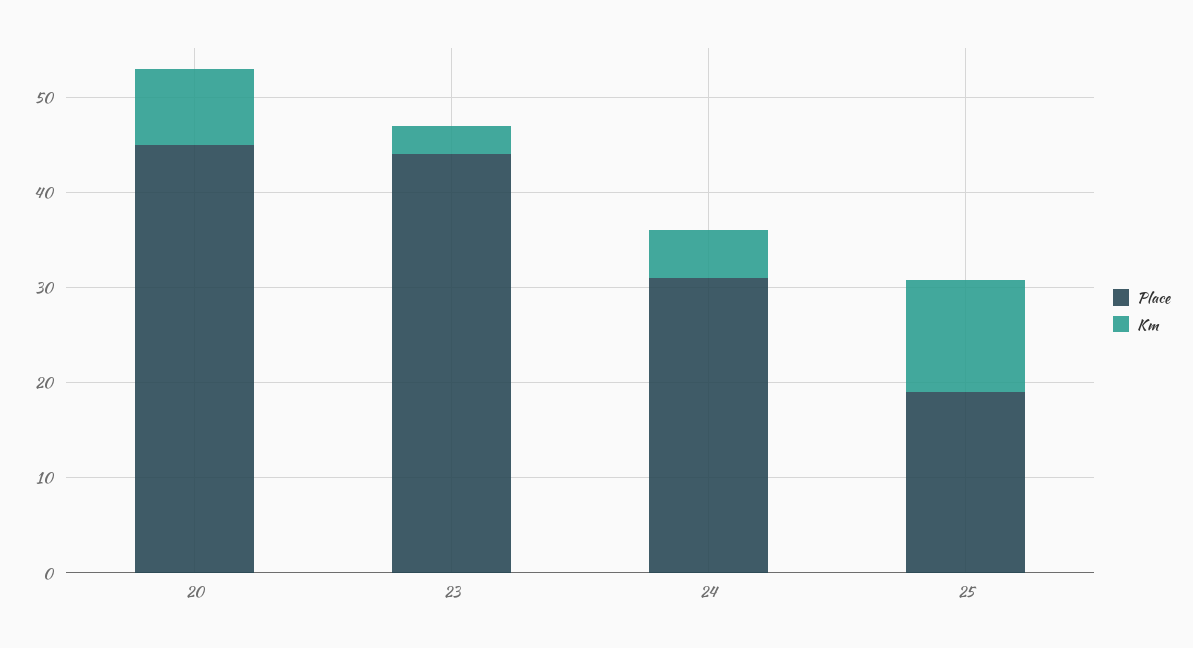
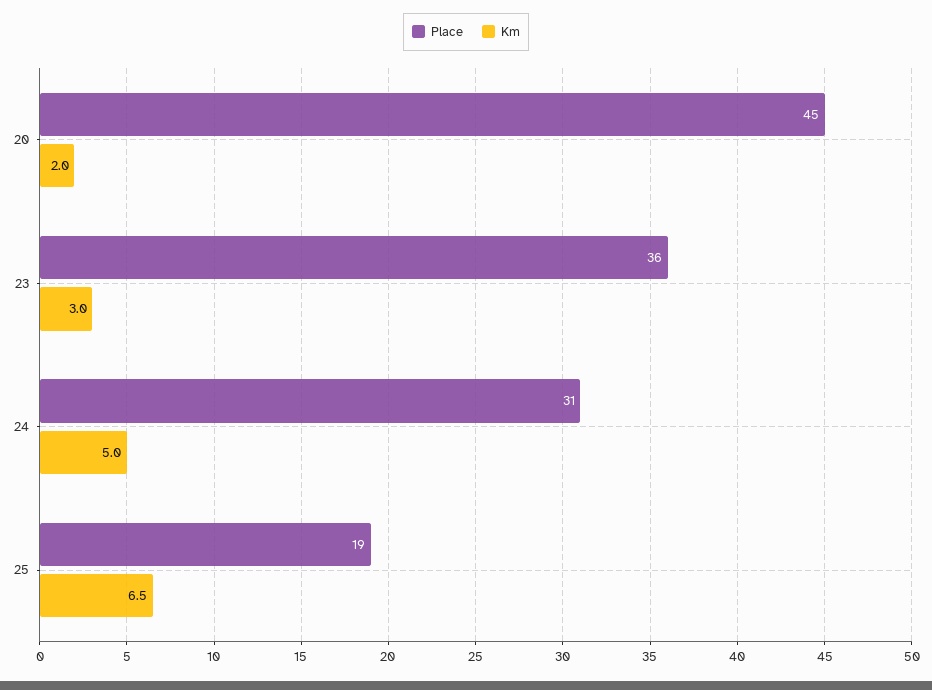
Km, 20: 8 -> 2
Place, 23: 44 -> 36
Km, 25: 12 -> 6.5

